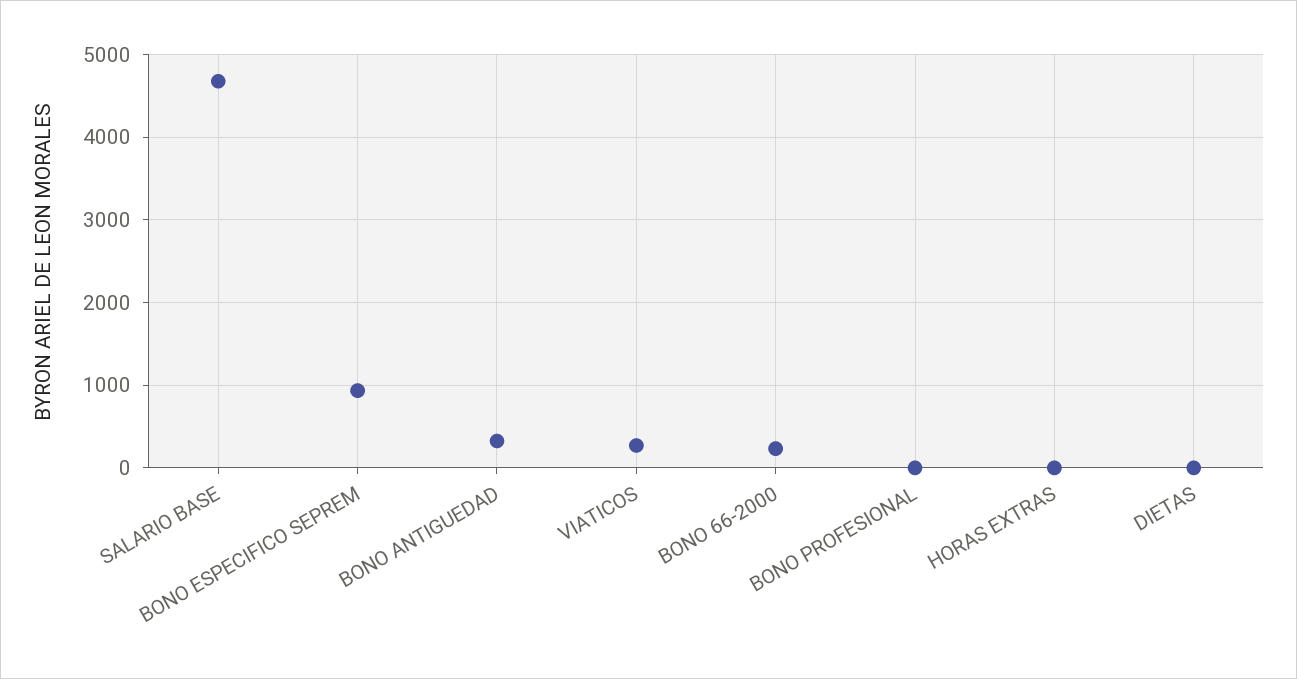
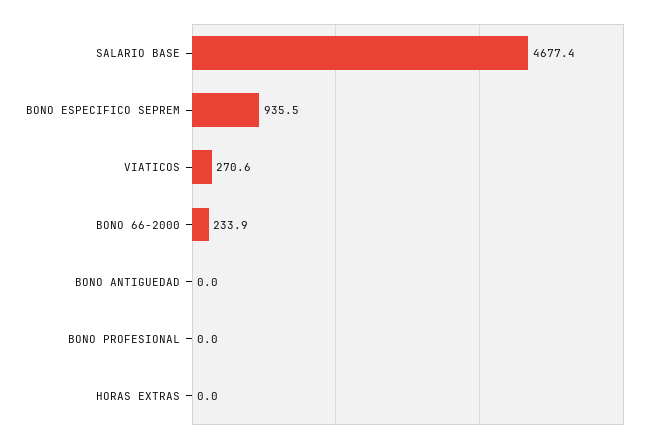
BONO ANTIGUEDAD: 300 -> 0
DIETAS: 0 -> none

